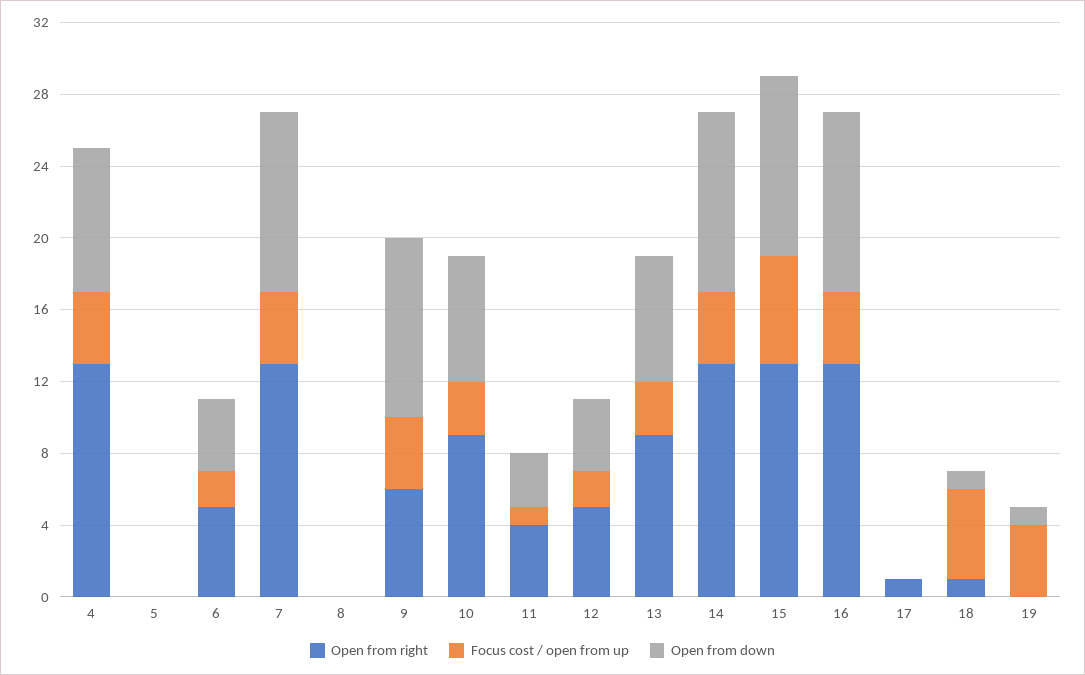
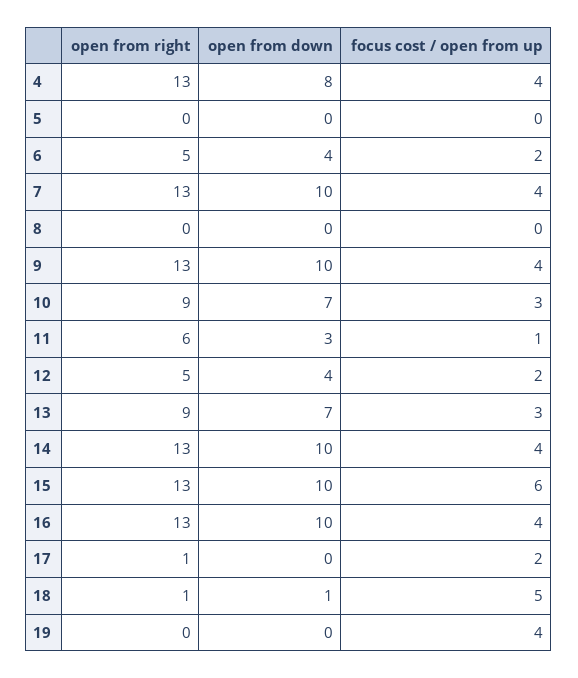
Open from right, 9: 6 -> 13
Open from right, 11: 4 -> 6
Focus cost / open from up, 17: 0 -> 2
Open from down, 19: 1 -> 0

